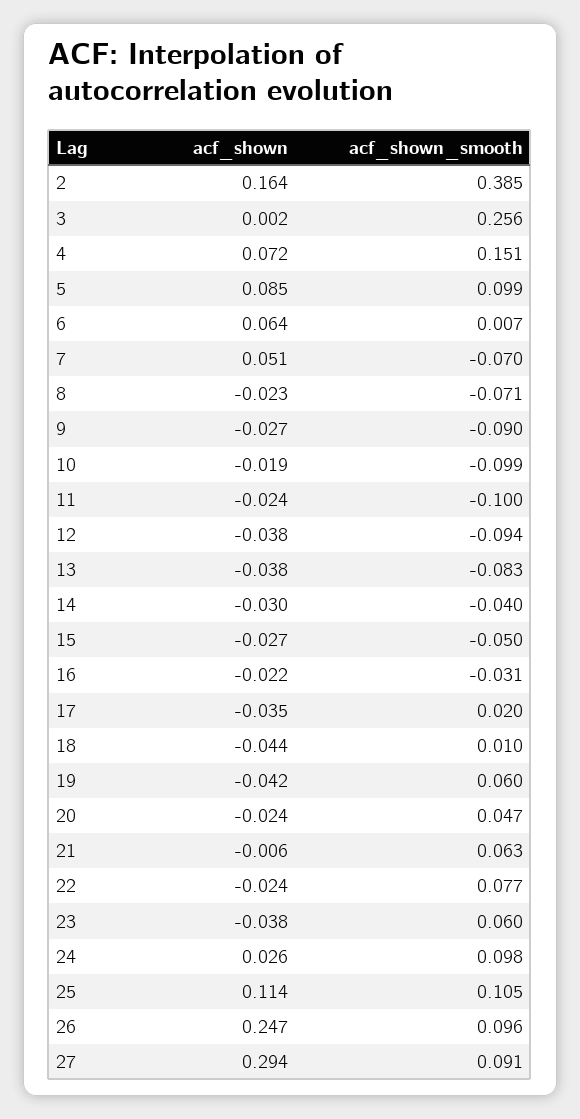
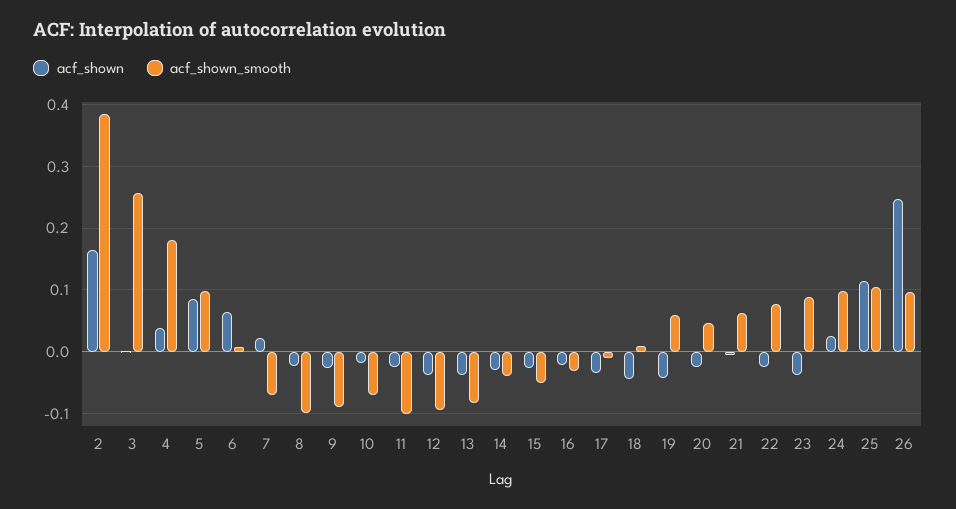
acf_shown, 4: 0.072 -> 0.04
acf_shown_smooth, 4: 0.151 -> 0.18
acf_shown, 7: 0.051 -> 0.02
acf_shown_smooth, 8: -0.071 -> -0.1
acf_shown_smooth, 10: -0.099 -> -0.07
acf_shown_smooth, 17: 0.02 -> -0.01
acf_shown_smooth, 23: 0.06 -> 0.09
acf_shown, 27: 0.294 -> none
acf_shown_smooth, 27: 0.091 -> none

